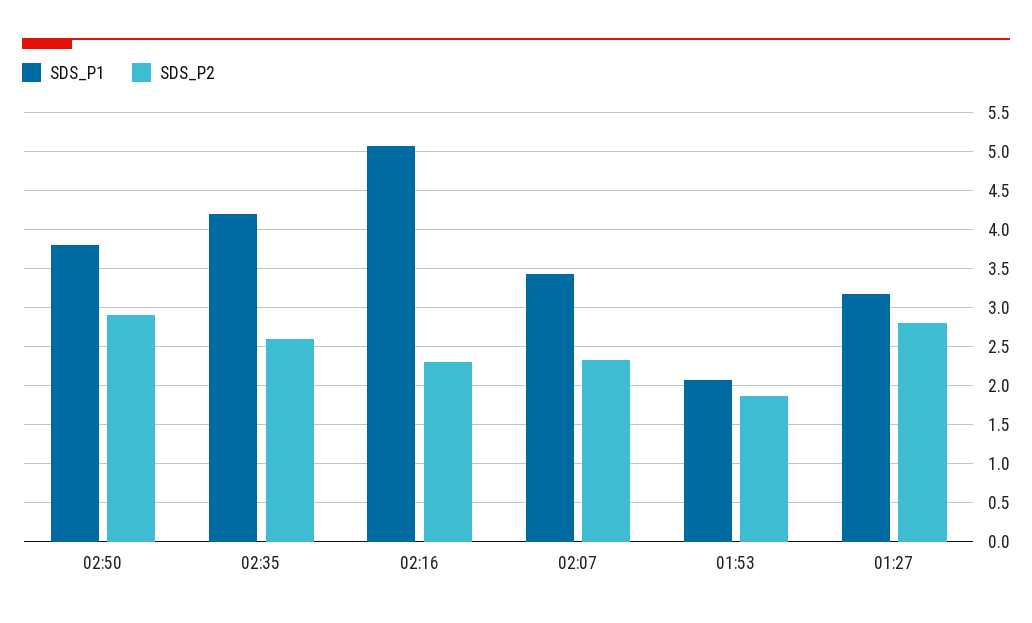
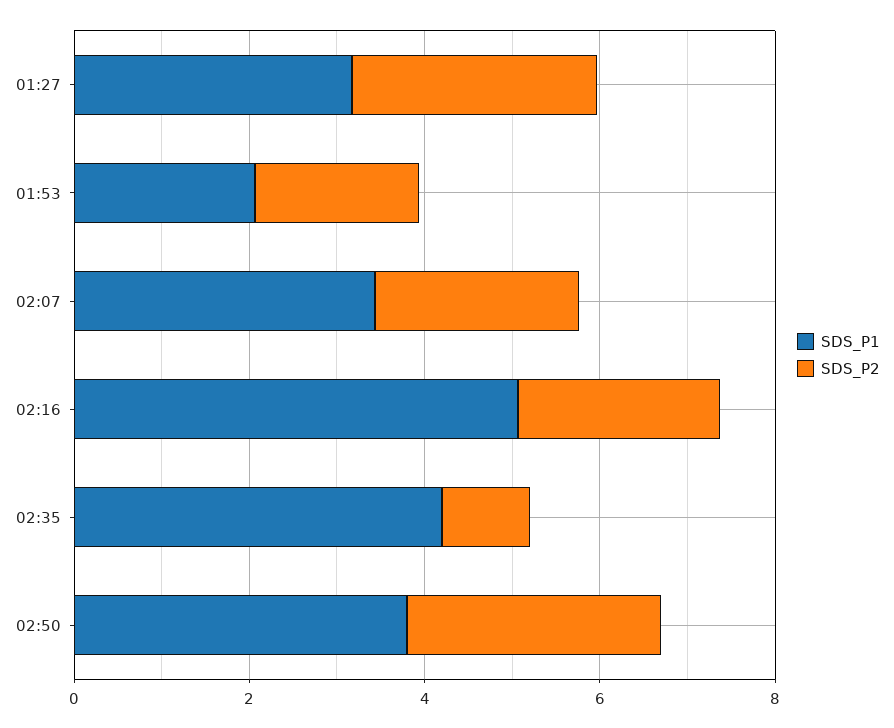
SDS_P2, 02:35: 2.6 -> 1

